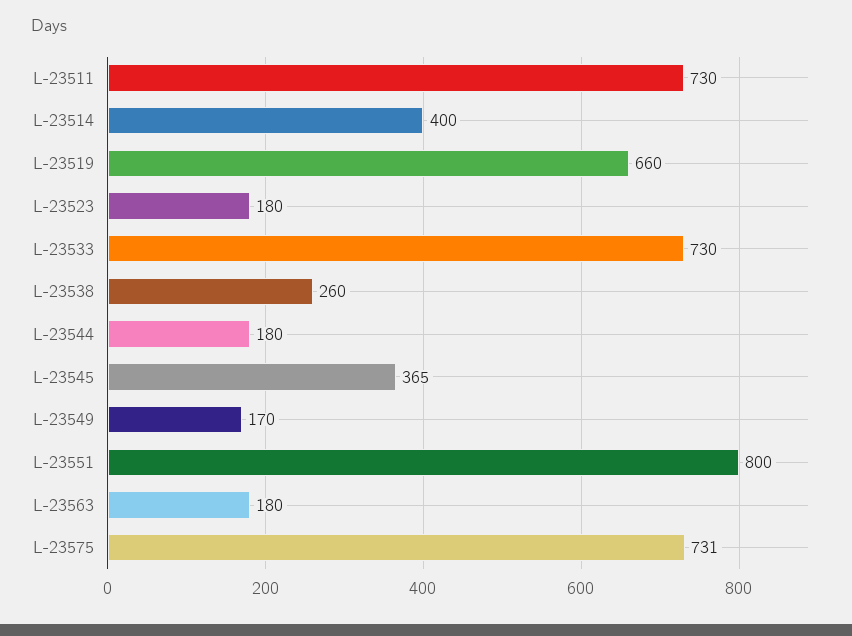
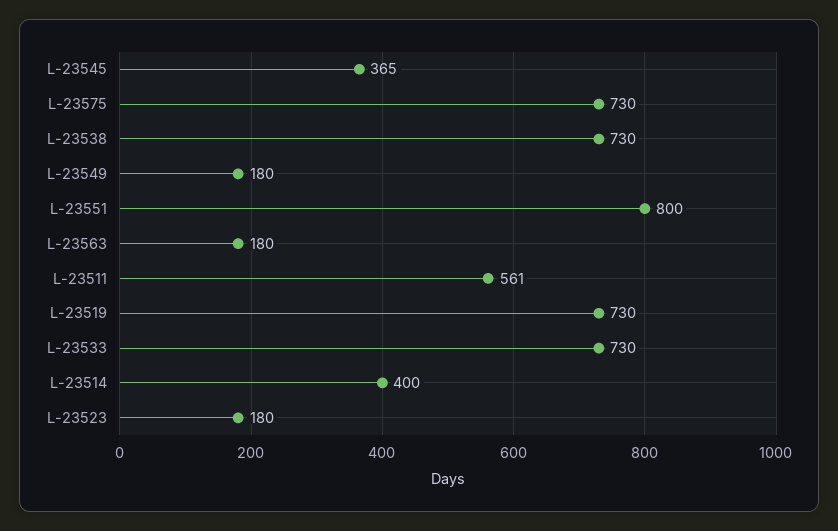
L-23511: 730 -> 561
L-23519: 660 -> 730
L-23538: 260 -> 730
L-23544: 180 -> none
L-23549: 170 -> 180
L-23575: 731 -> 730

